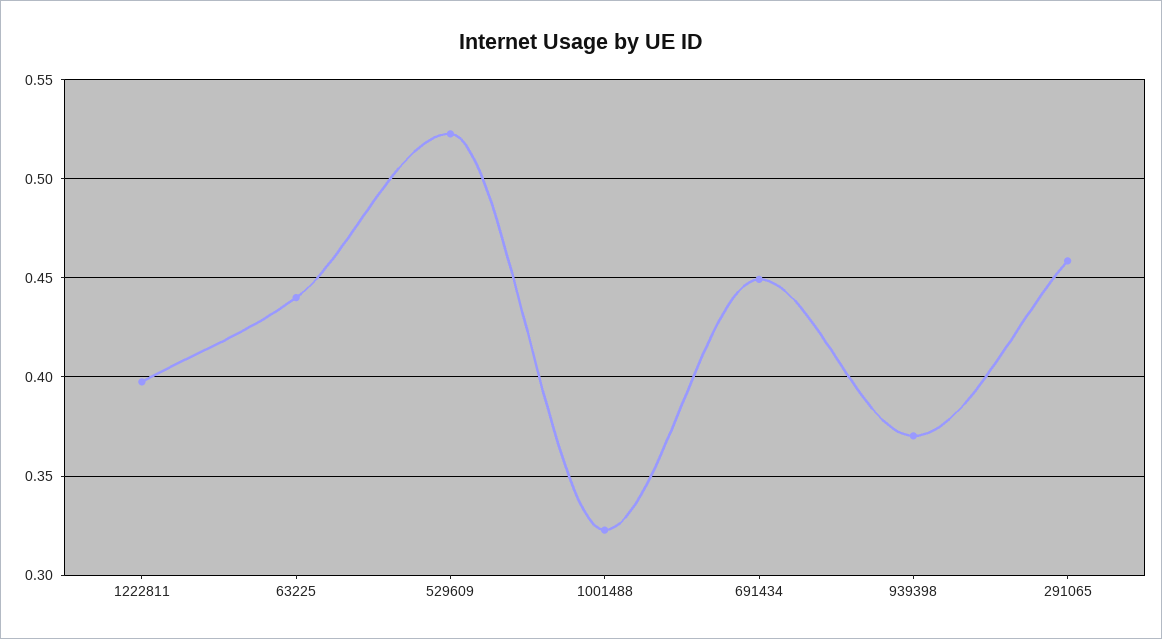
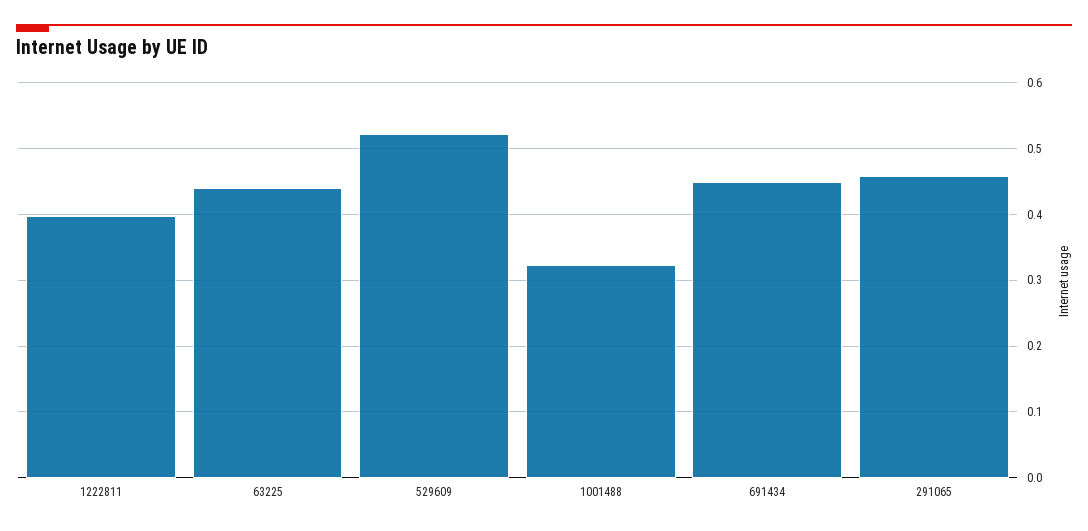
939398: 0.37 -> none

